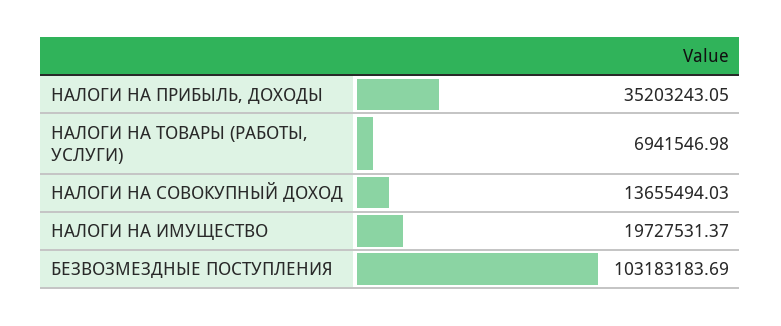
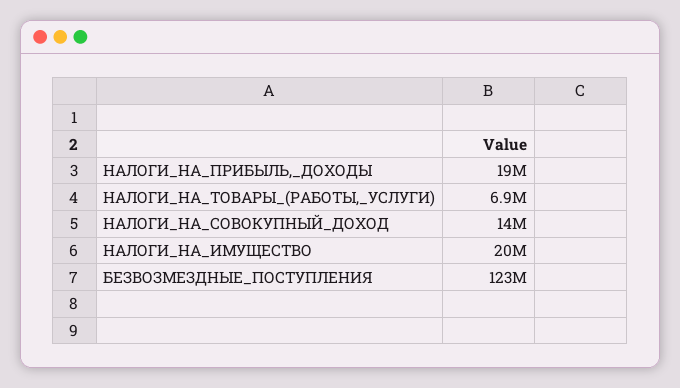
НАЛОГИ НА ПРИБЫЛЬ, ДОХОДЫ: 35203243.05 -> 19000000
БЕЗВОЗМЕЗДНЫЕ ПОСТУПЛЕНИЯ: 103183183.69 -> 123000000

